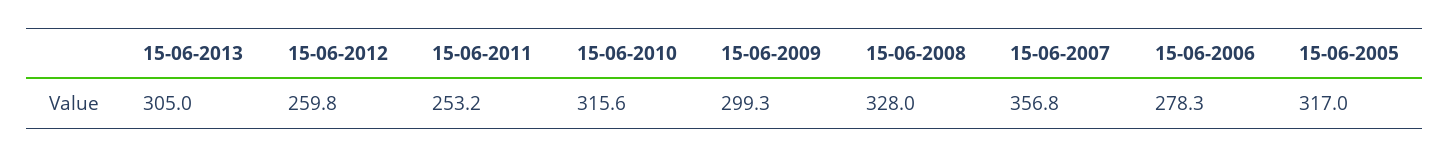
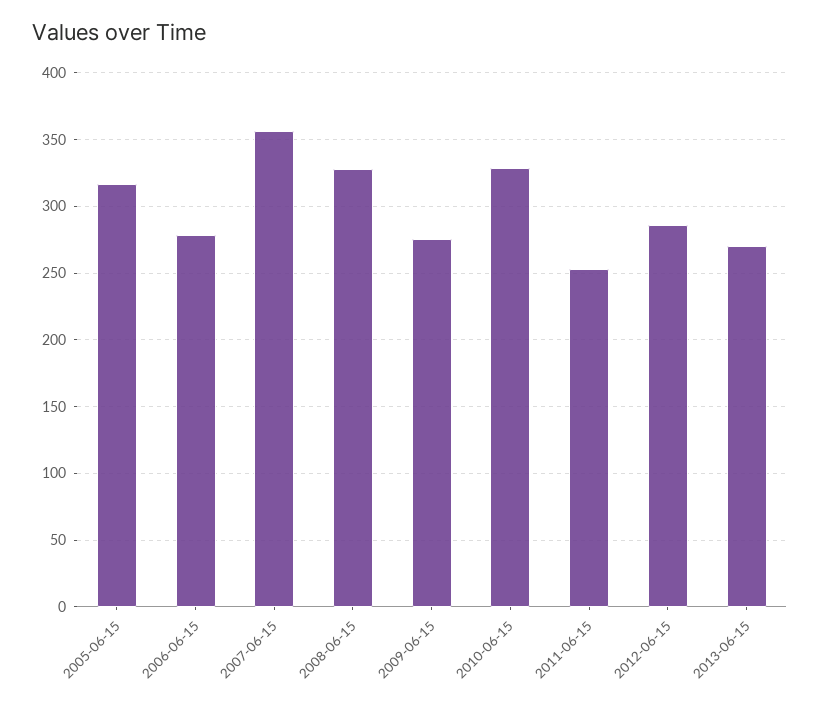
15-06-2013: 305 -> 270
15-06-2012: 259.8 -> 285
15-06-2010: 315.6 -> 330
15-06-2009: 299.3 -> 275

